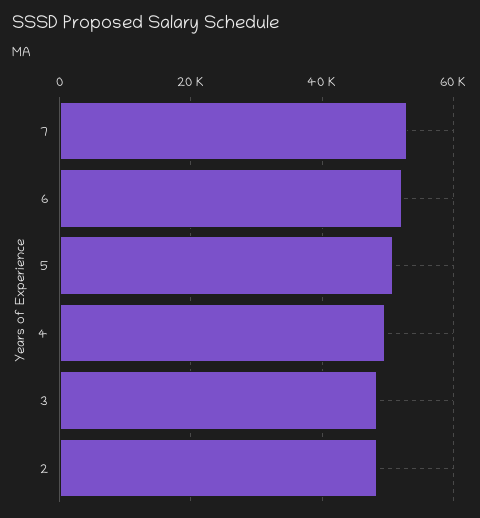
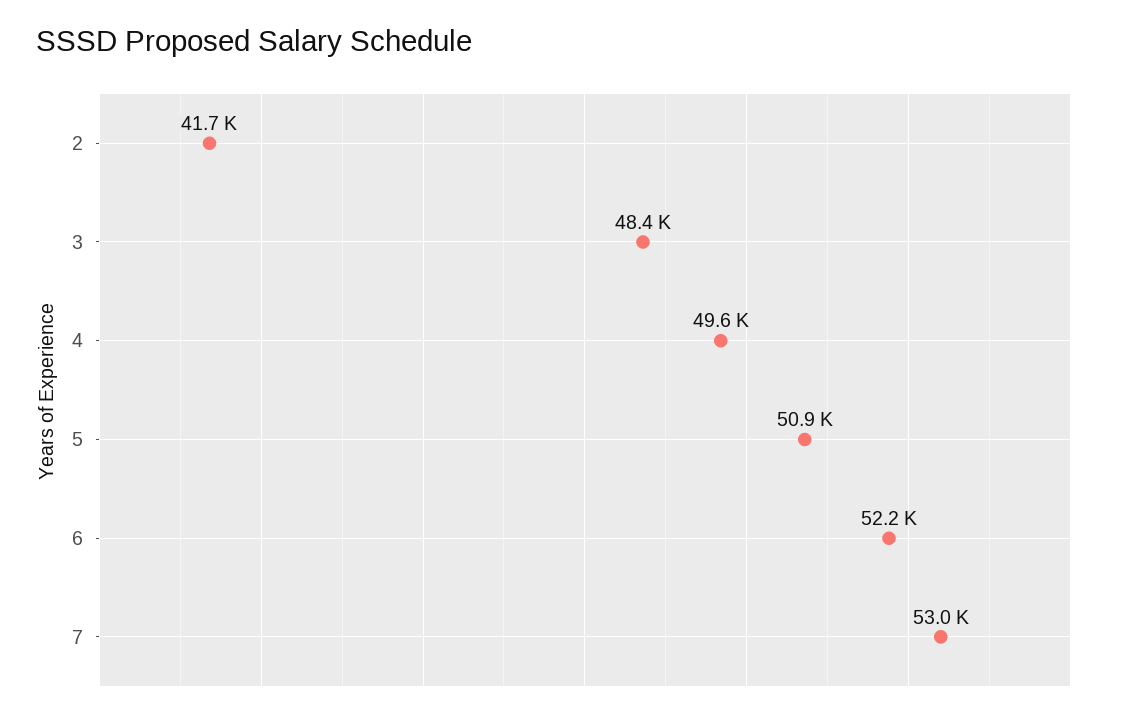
2: 48000 -> 41700

